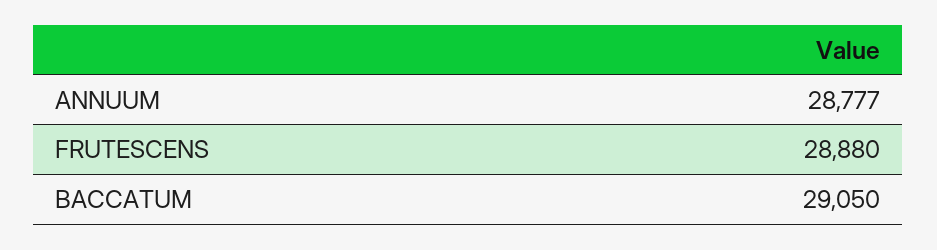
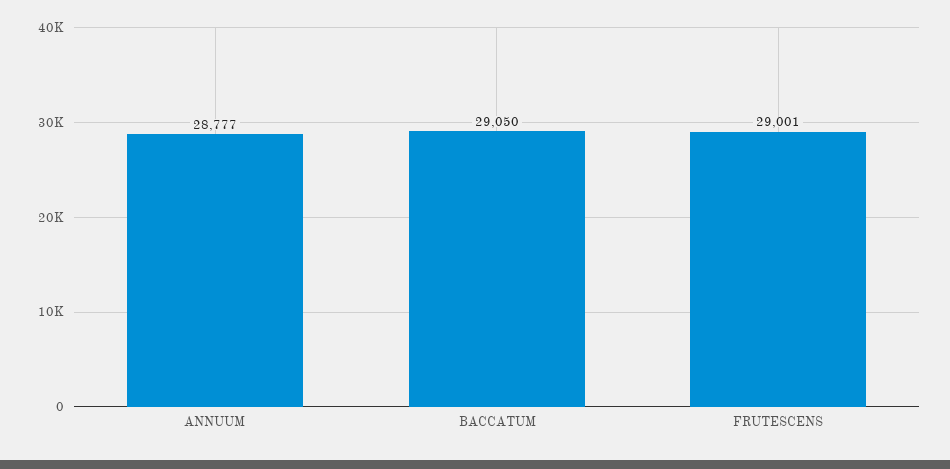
FRUTESCENS: 28880 -> 29001

